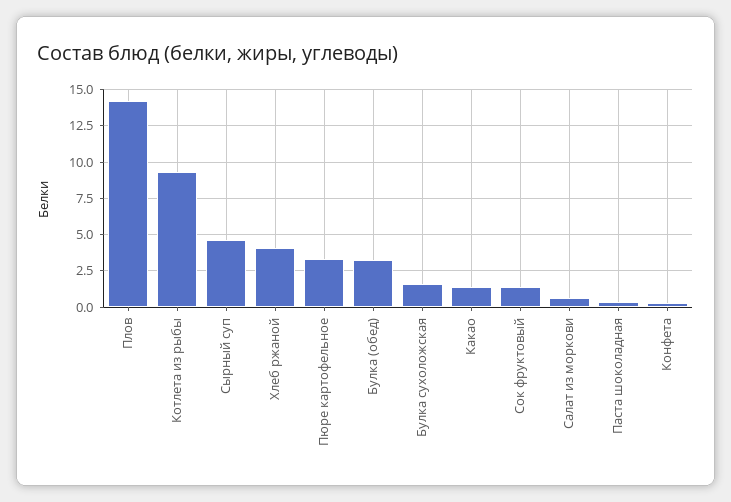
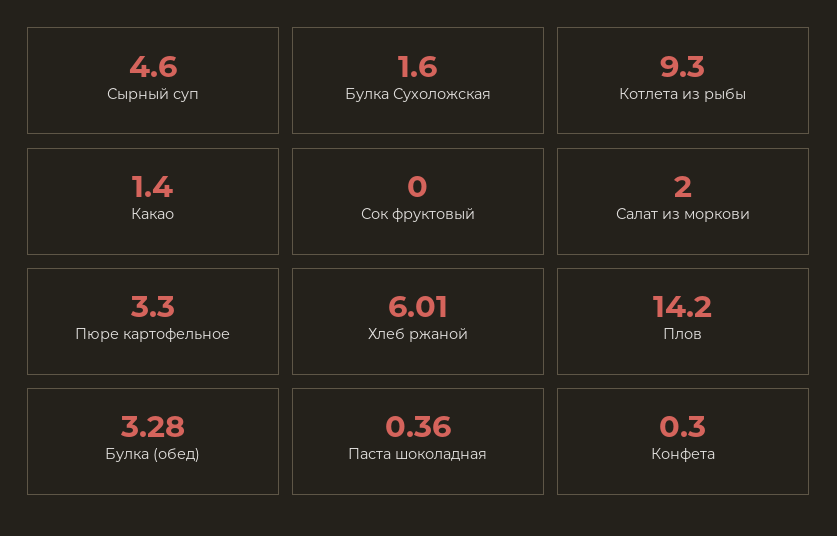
Хлеб ржаной: 4 -> 6.01
Сок фруктовый: 1.5 -> 0
Салат из моркови: 0.5 -> 2

